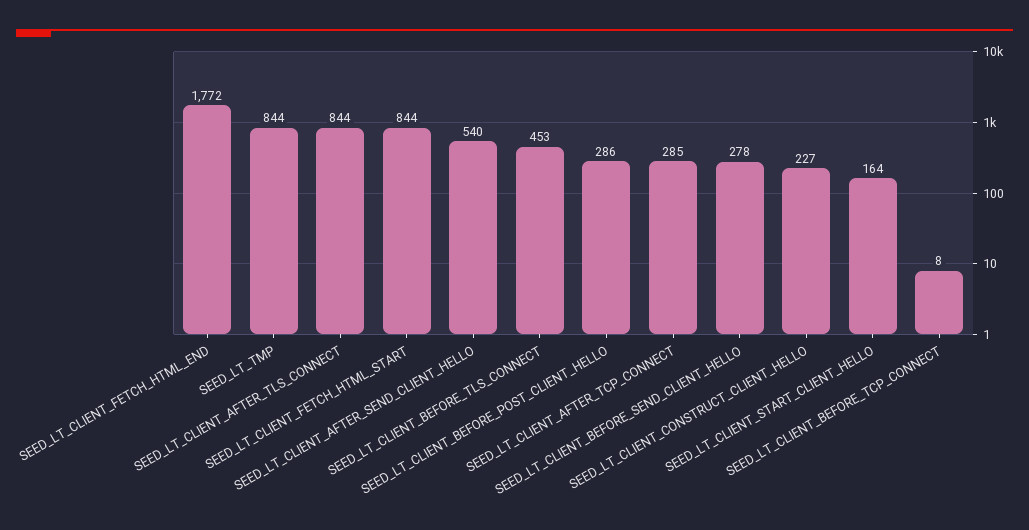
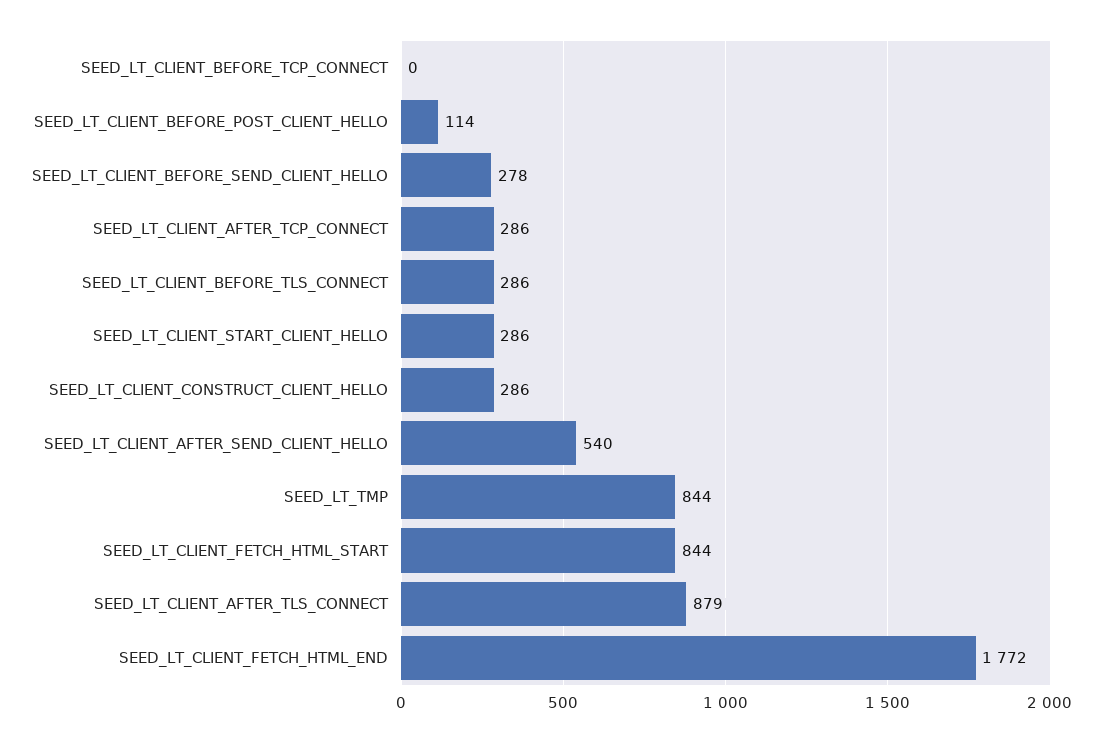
SEED_LT_CLIENT_AFTER_TLS_CONNECT: 844 -> 879
SEED_LT_CLIENT_BEFORE_TLS_CONNECT: 453 -> 286
SEED_LT_CLIENT_BEFORE_POST_CLIENT_HELLO: 286 -> 114
SEED_LT_CLIENT_AFTER_TCP_CONNECT: 285 -> 286
SEED_LT_CLIENT_CONSTRUCT_CLIENT_HELLO: 227 -> 286
SEED_LT_CLIENT_START_CLIENT_HELLO: 164 -> 286
SEED_LT_CLIENT_BEFORE_TCP_CONNECT: 8 -> 0

